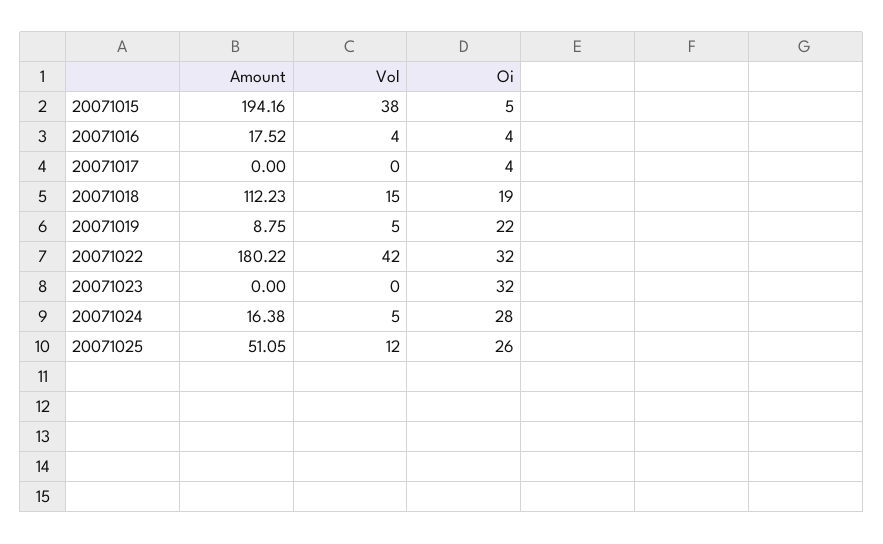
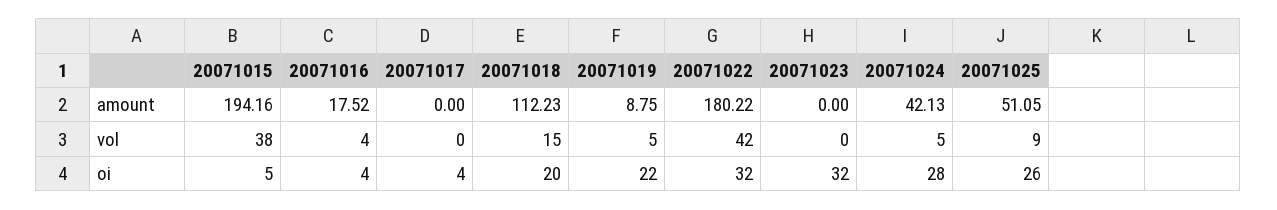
Oi, 20071018: 19 -> 20
Amount, 20071024: 16.38 -> 42.13
Vol, 20071025: 12 -> 9

